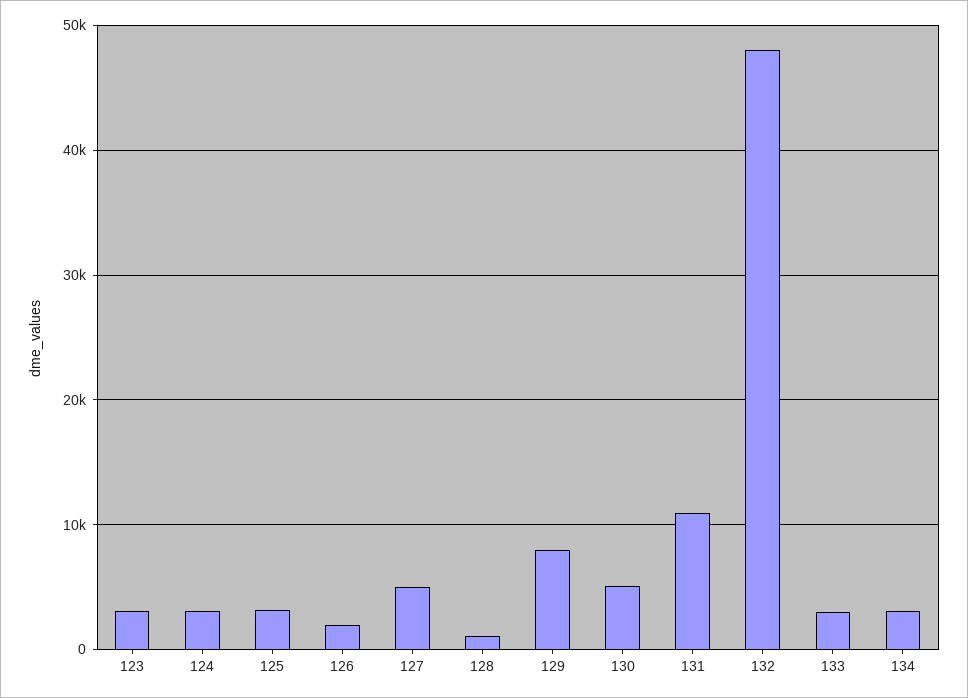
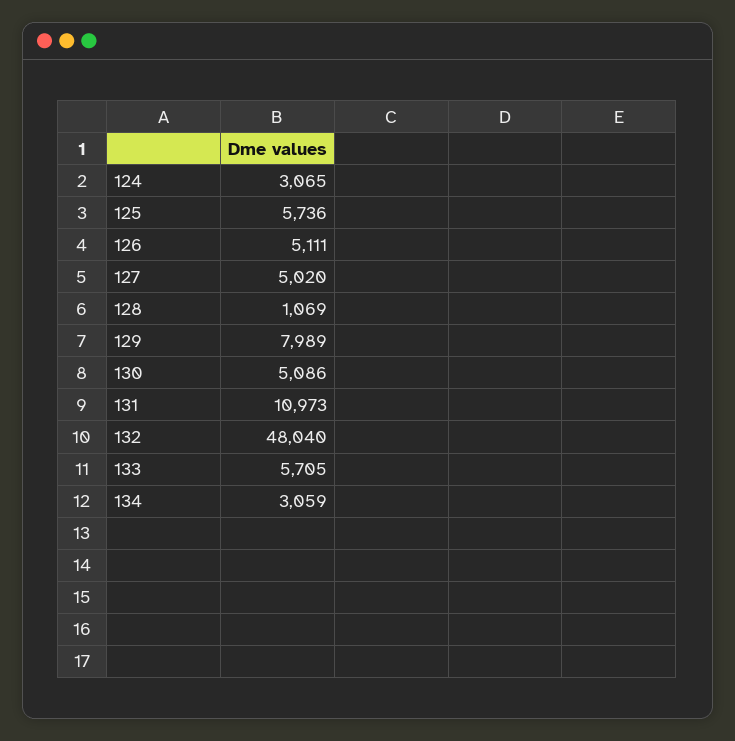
123: 3000 -> none
125: 3000 -> 5736
126: 2000 -> 5111
133: 3000 -> 5705

